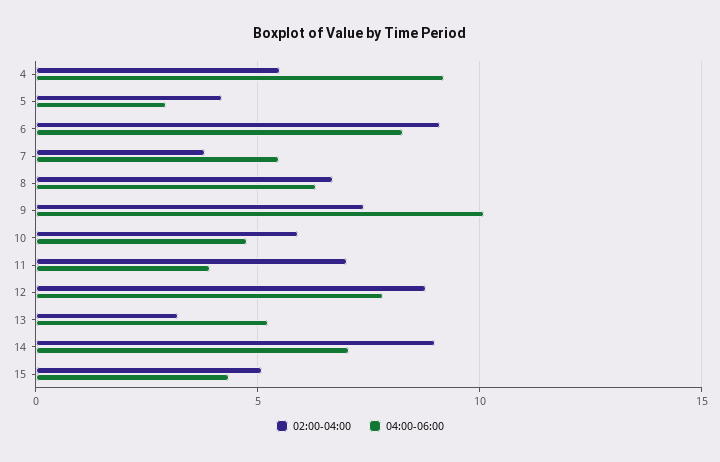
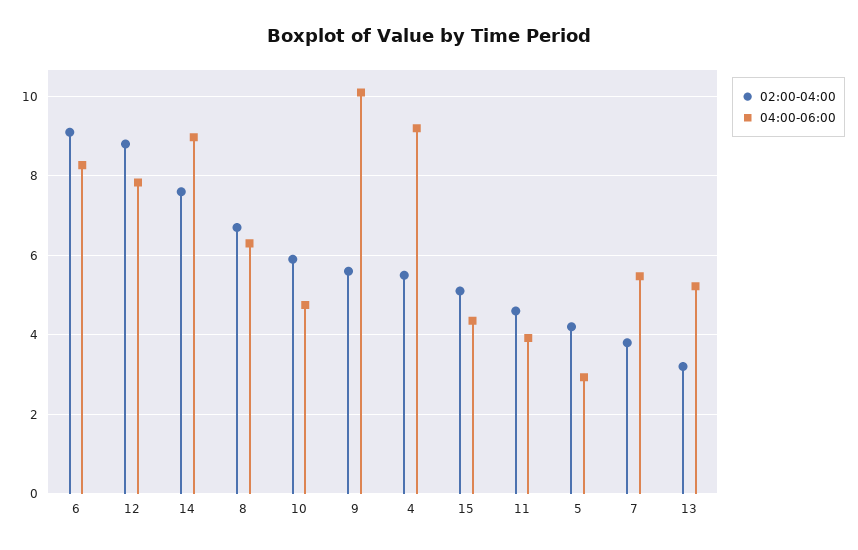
02:00-04:00, 9: 7.5 -> 5.6
02:00-04:00, 11: 7 -> 4.6
02:00-04:00, 14: 9 -> 7.6
04:00-06:00, 14: 7 -> 9

